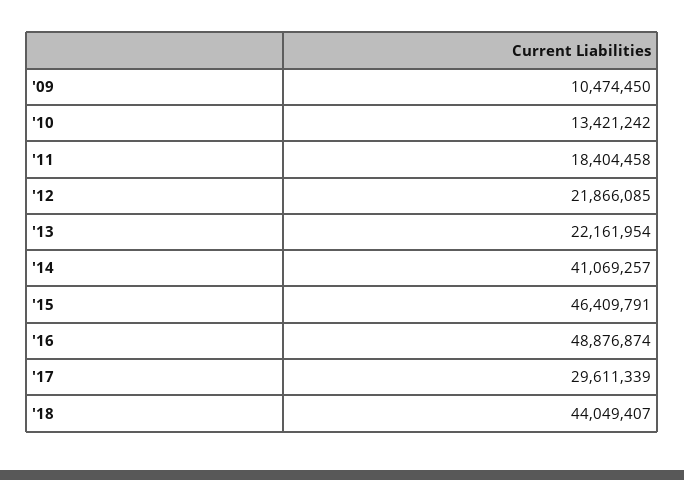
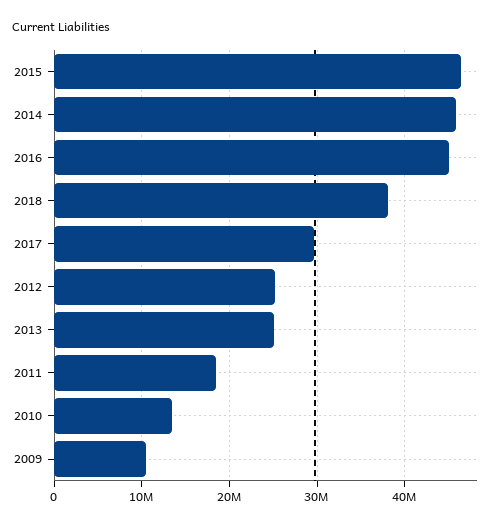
'12: 21866085 -> 25000000
'13: 22161954 -> 25000000
'14: 41069257 -> 46000000
'16: 48876874 -> 45000000
'18: 44049407 -> 38000000

